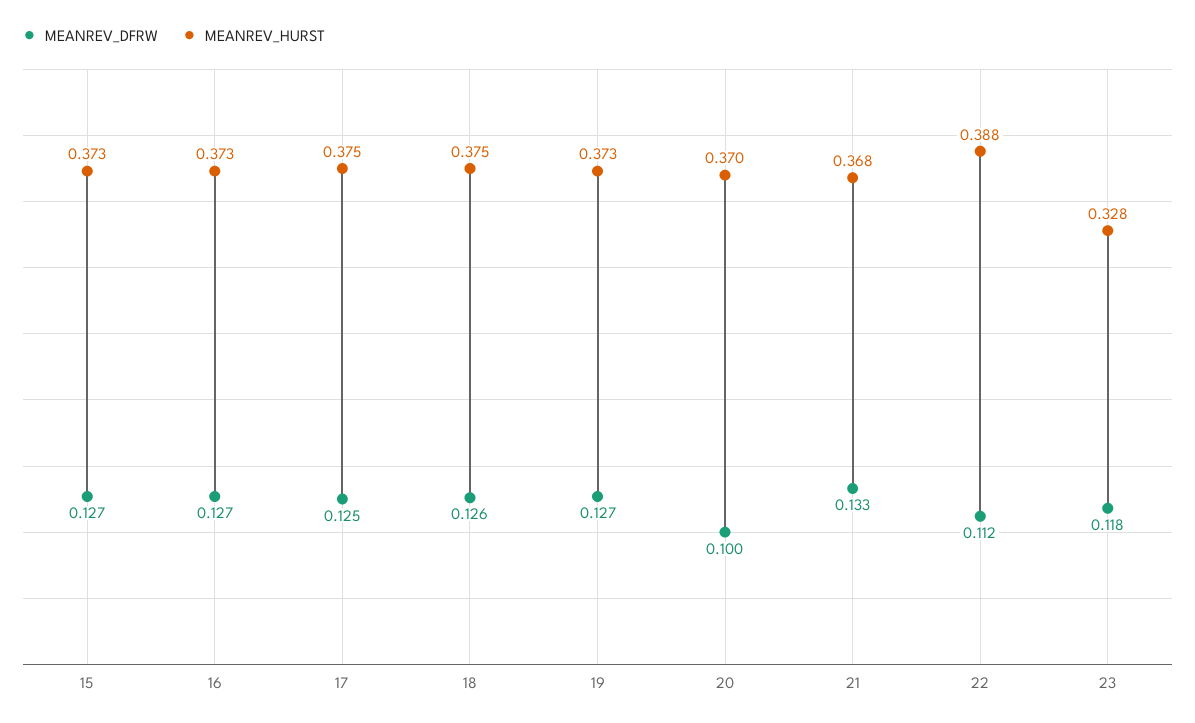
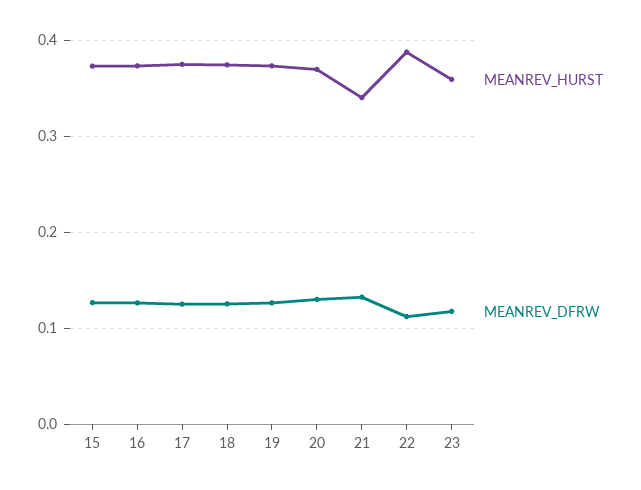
MEANREV_DFRW, 20: 0.1 -> 0.13
MEANREV_HURST, 21: 0.368 -> 0.34
MEANREV_HURST, 23: 0.328 -> 0.36

